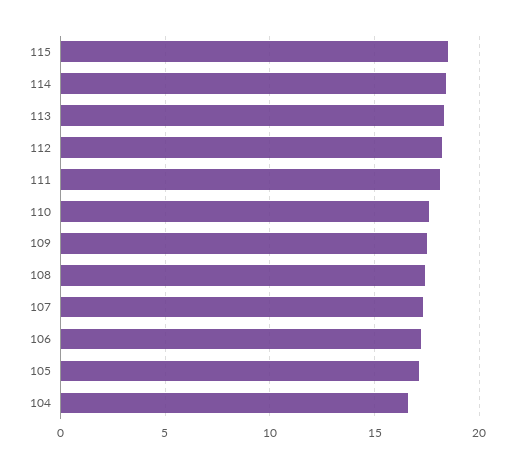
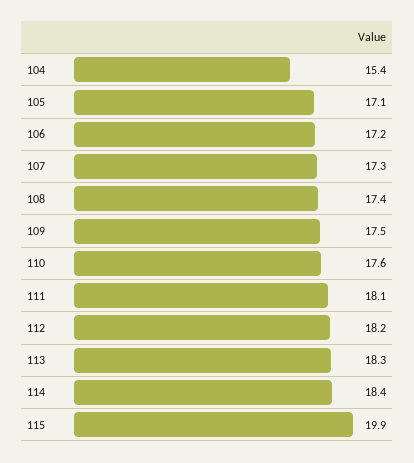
115: 18.5 -> 19.9
104: 16.5 -> 15.4

